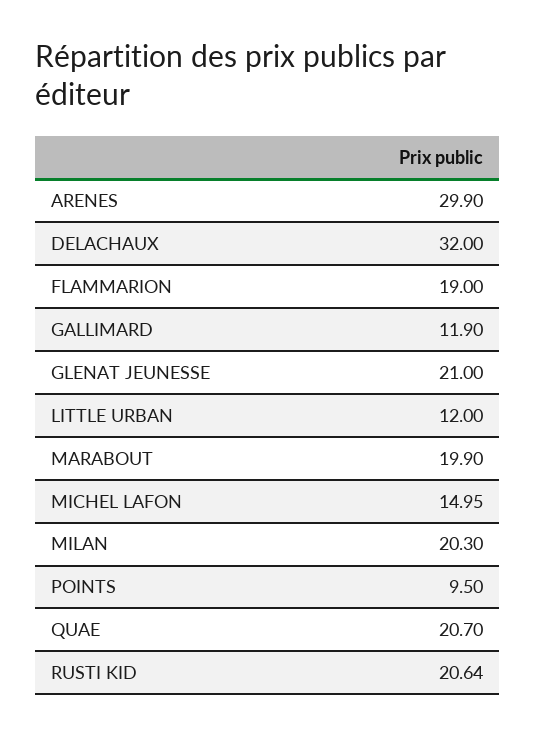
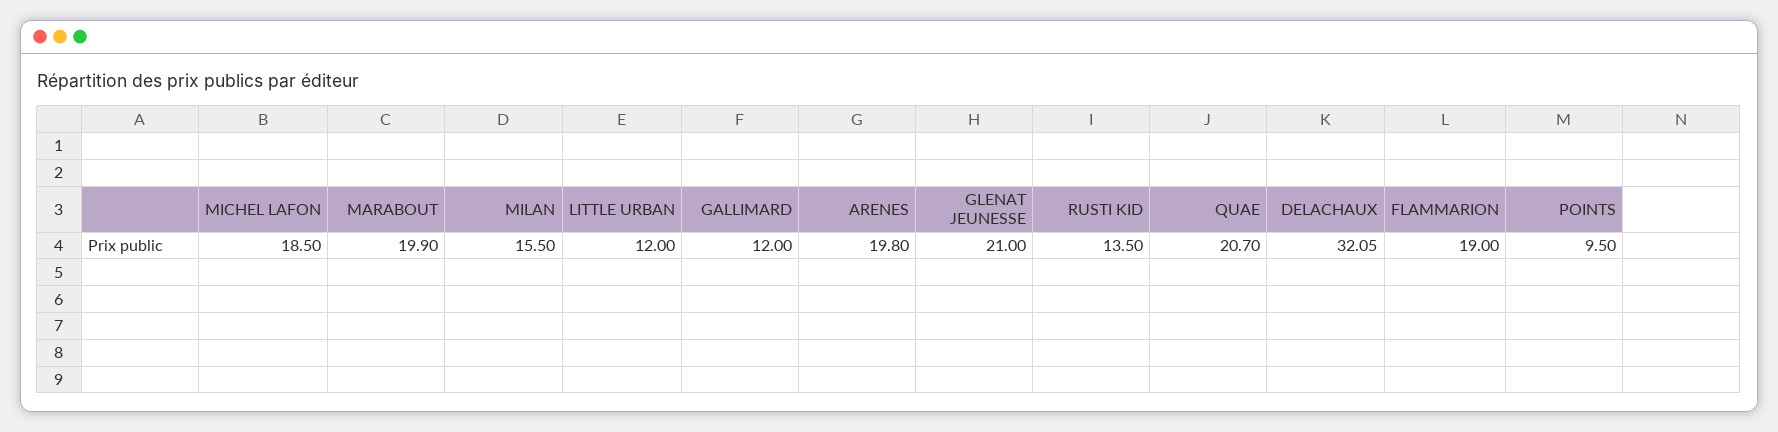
ARENES: 29.9 -> 19.8
DELACHAUX: 32 -> 32.05
GALLIMARD: 11.9 -> 12
MICHEL LAFON: 14.95 -> 18.5
MILAN: 20.3 -> 15.5
RUSTI KID: 20.64 -> 13.5

